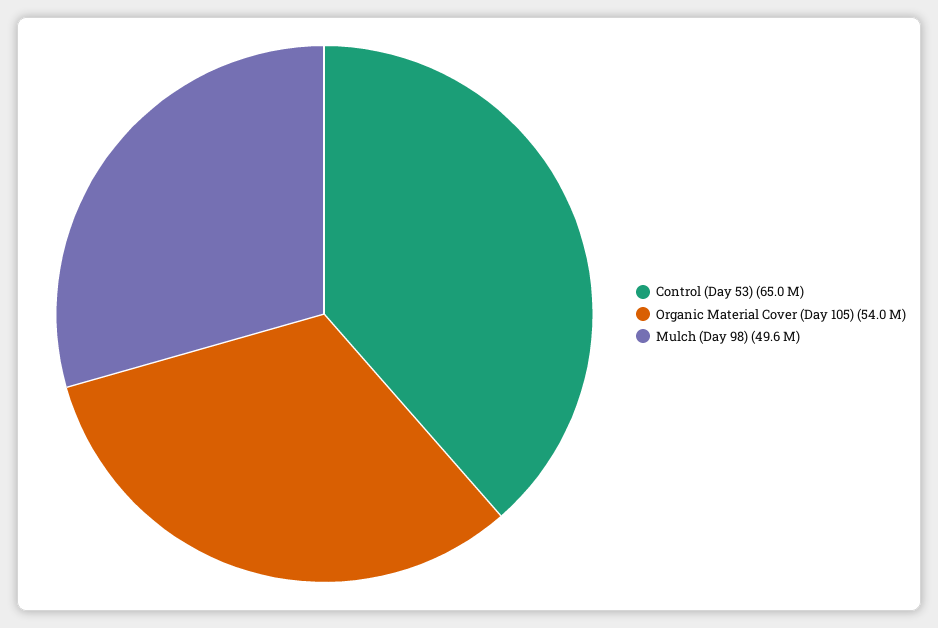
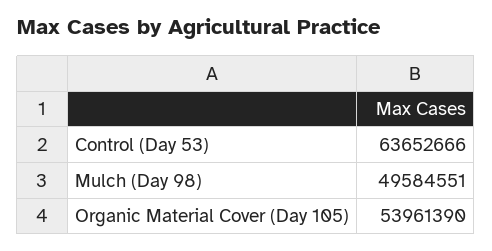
Control (Day 53): 65000000 -> 63652666

